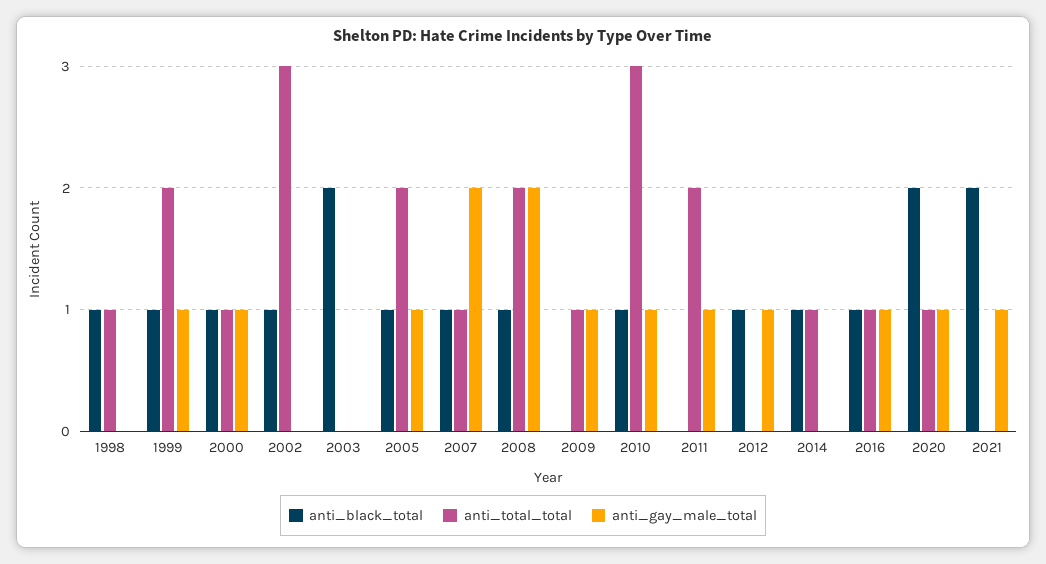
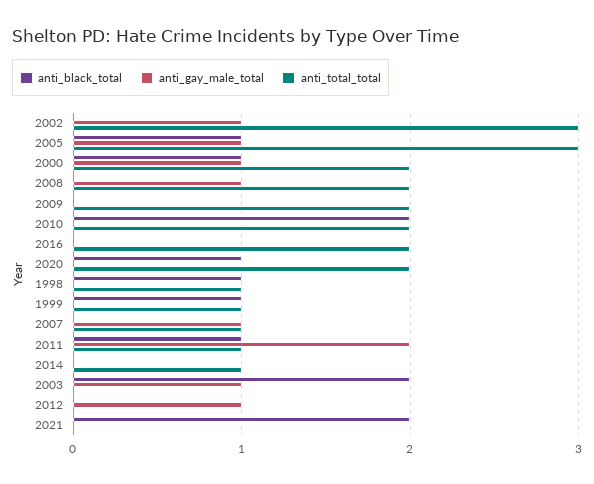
anti_total_total, 1999: 2 -> 1
anti_gay_male_total, 1999: 1 -> 0
anti_total_total, 2000: 1 -> 2
anti_black_total, 2002: 1 -> 0
anti_gay_male_total, 2002: 0 -> 1
anti_gay_male_total, 2003: 0 -> 1
anti_total_total, 2005: 2 -> 3
anti_black_total, 2007: 1 -> 0
anti_gay_male_total, 2007: 2 -> 1
anti_black_total, 2008: 1 -> 0
anti_gay_male_total, 2008: 2 -> 1
anti_total_total, 2009: 1 -> 2
anti_gay_male_total, 2009: 1 -> 0
anti_black_total, 2010: 1 -> 2
anti_total_total, 2010: 3 -> 2
anti_gay_male_total, 2010: 1 -> 0
anti_black_total, 2011: 0 -> 1
anti_total_total, 2011: 2 -> 1
anti_gay_male_total, 2011: 1 -> 2
anti_black_total, 2012: 1 -> 0
anti_black_total, 2014: 1 -> 0
anti_black_total, 2016: 1 -> 0
anti_total_total, 2016: 1 -> 2
anti_gay_male_total, 2016: 1 -> 0
anti_black_total, 2020: 2 -> 1
anti_total_total, 2020: 1 -> 2
anti_gay_male_total, 2020: 1 -> 0
anti_gay_male_total, 2021: 1 -> 0

